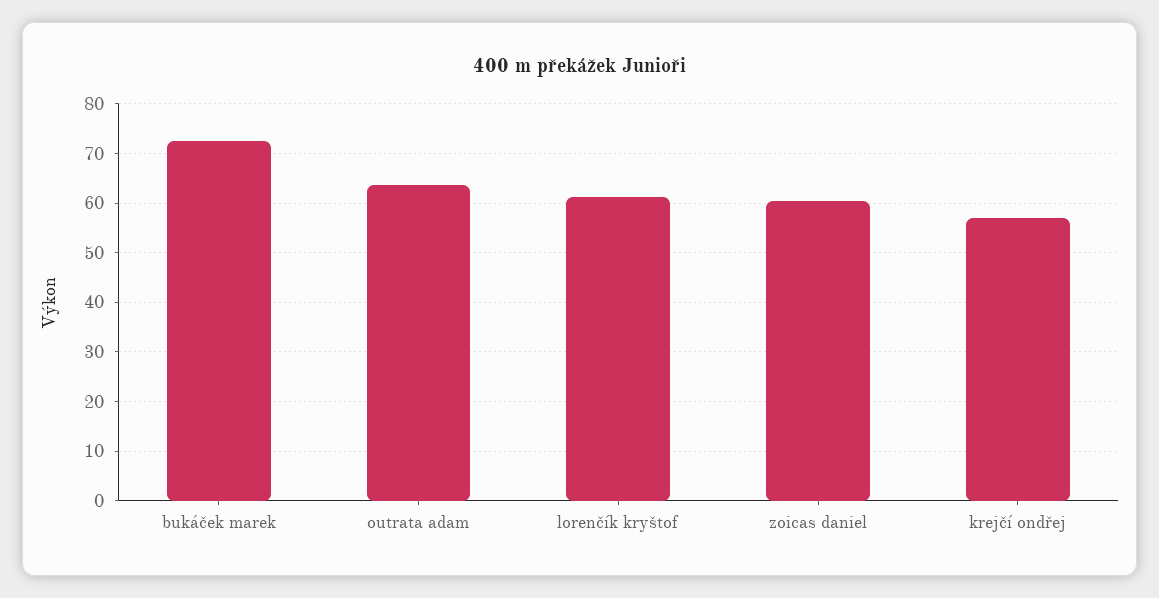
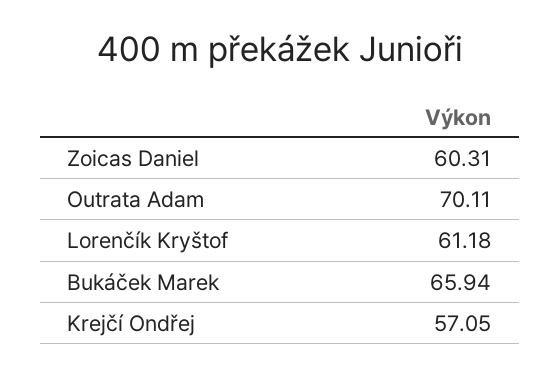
bukáček marek: 72 -> 65.94
outrata adam: 64 -> 70.11

